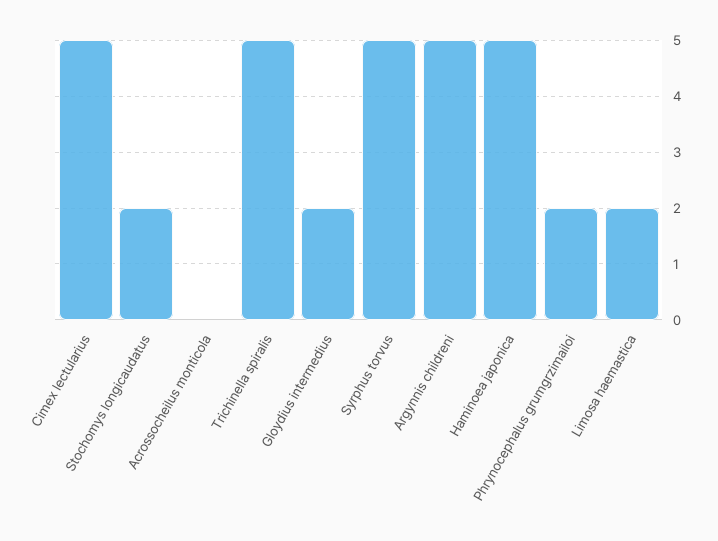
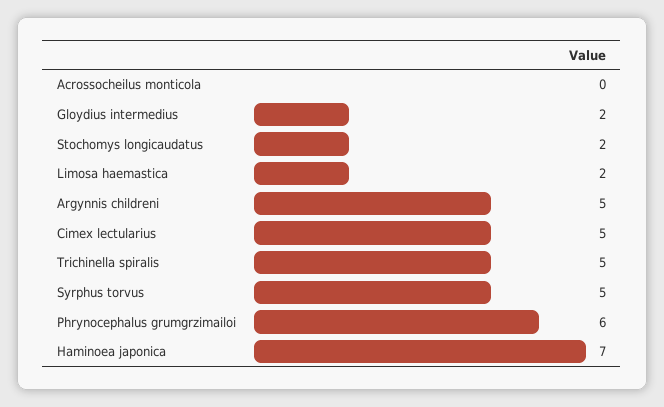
Haminoea japonica: 5 -> 7
Phrynocephalus grumgrzimailoi: 2 -> 6

